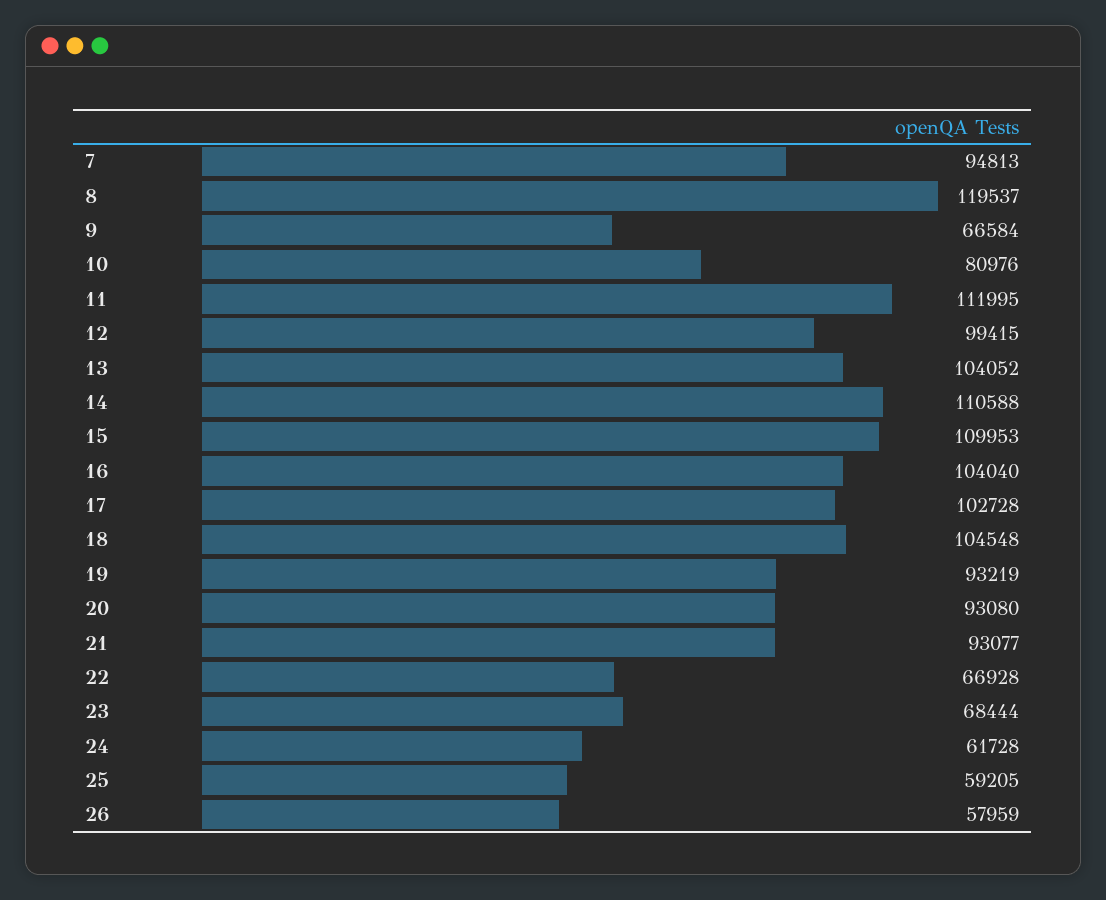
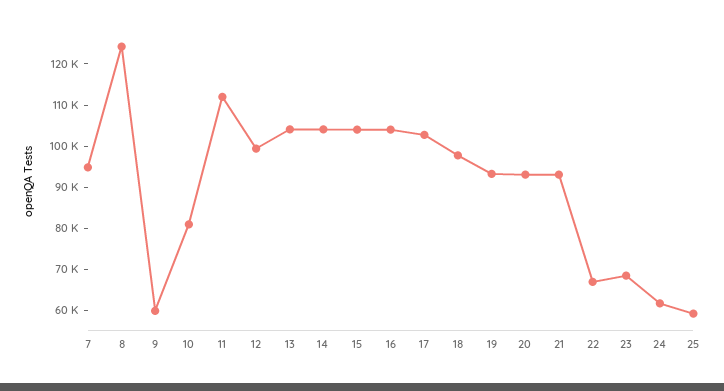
8: 119537 -> 124000
9: 66584 -> 60000
14: 110588 -> 104000
15: 109953 -> 104000
18: 104548 -> 98000
26: 57959 -> none

